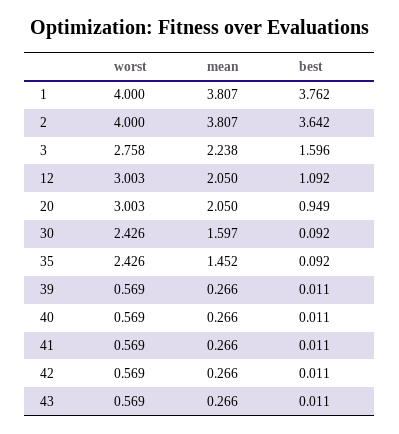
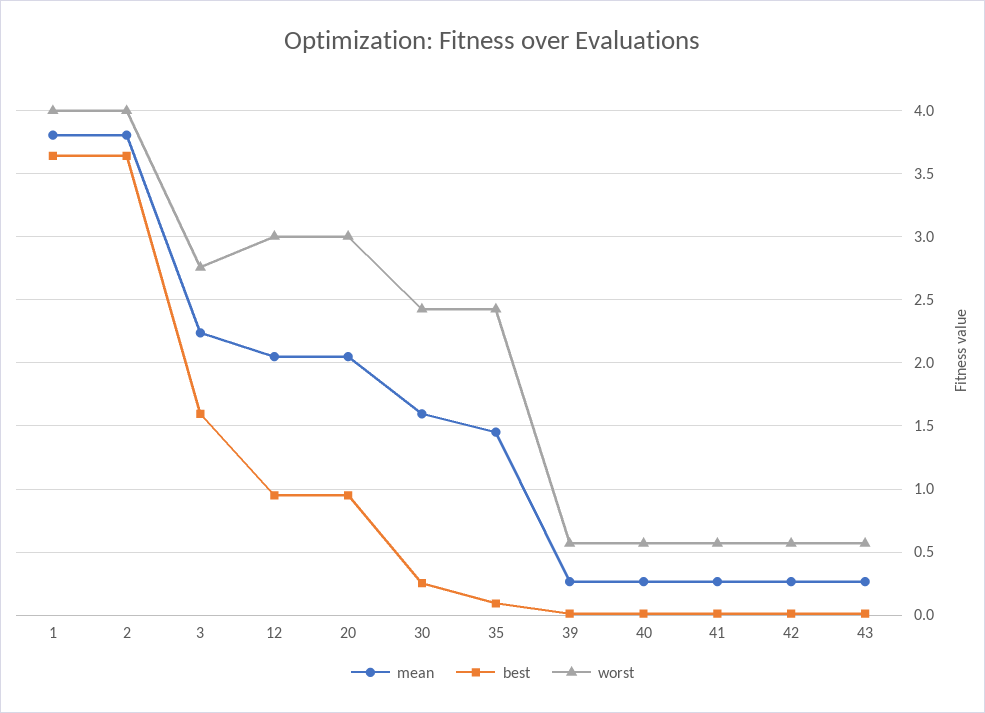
best, 1: 3.762 -> 3.65
best, 12: 1.092 -> 0.95
best, 30: 0.092 -> 0.25

